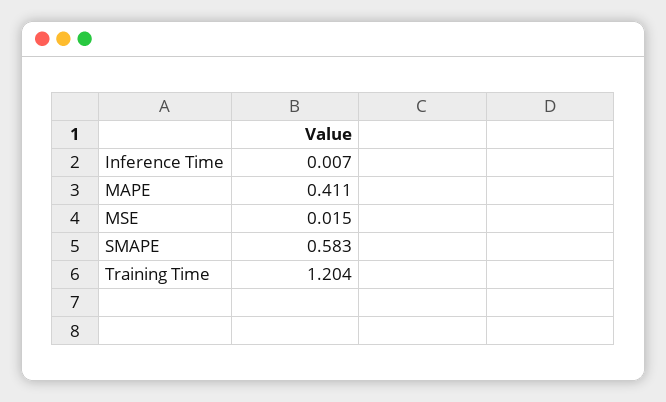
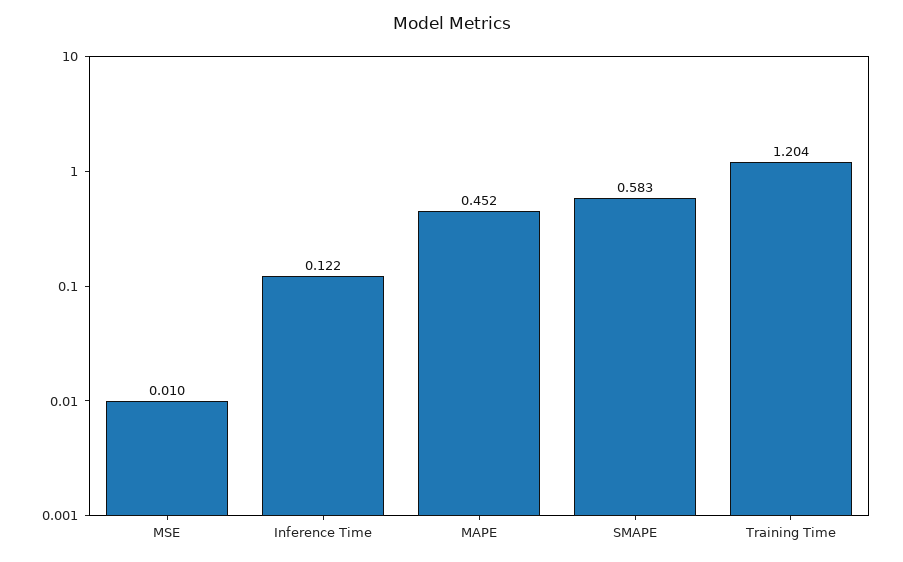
Inference Time: 0.007 -> 0.122
MAPE: 0.411 -> 0.452
MSE: 0.015 -> 0.01

